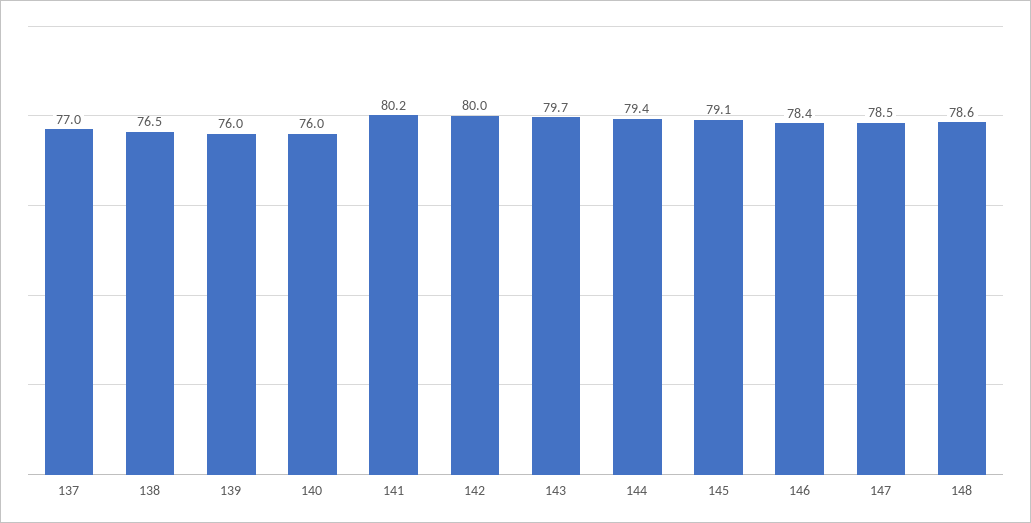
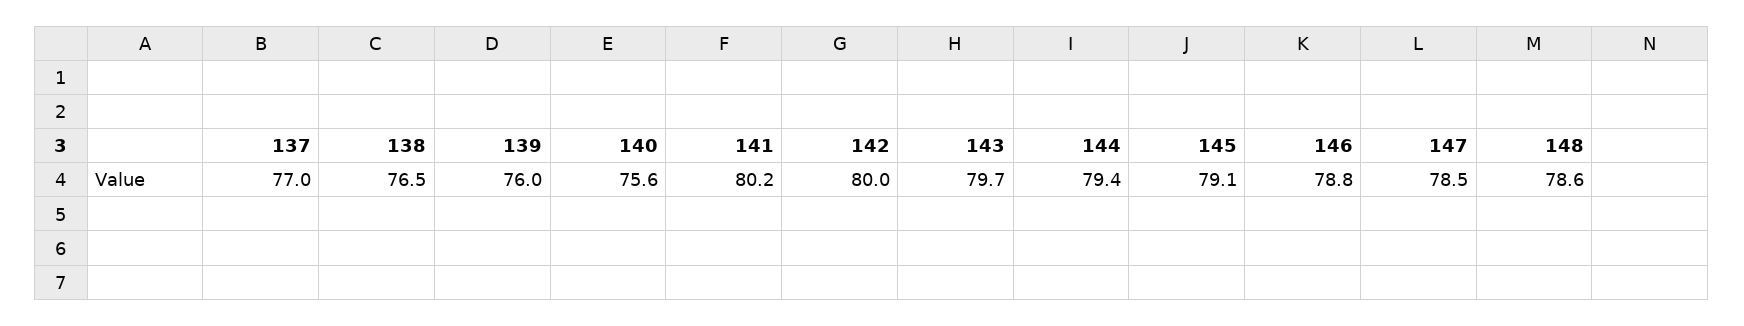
140: 76 -> 75.6
146: 78.4 -> 78.8

